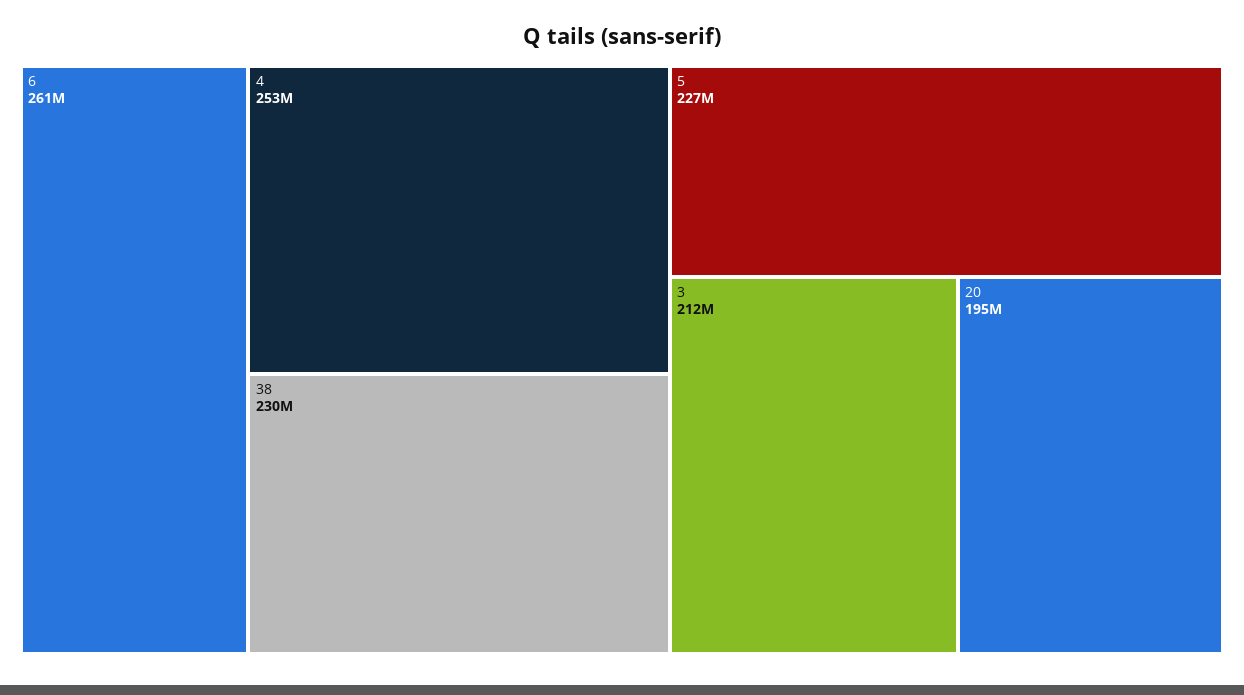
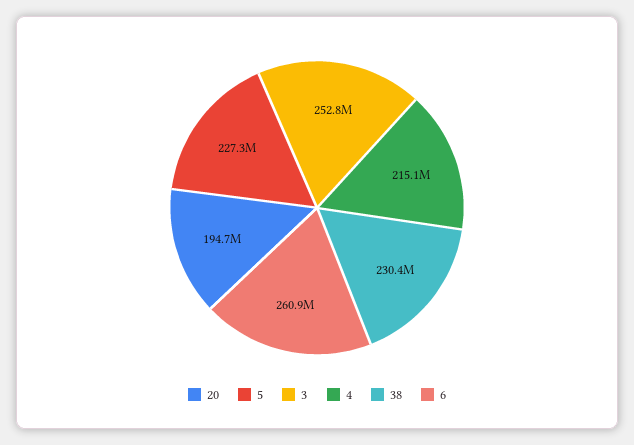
4: 253000000 -> 215100000
3: 212000000 -> 252800000

